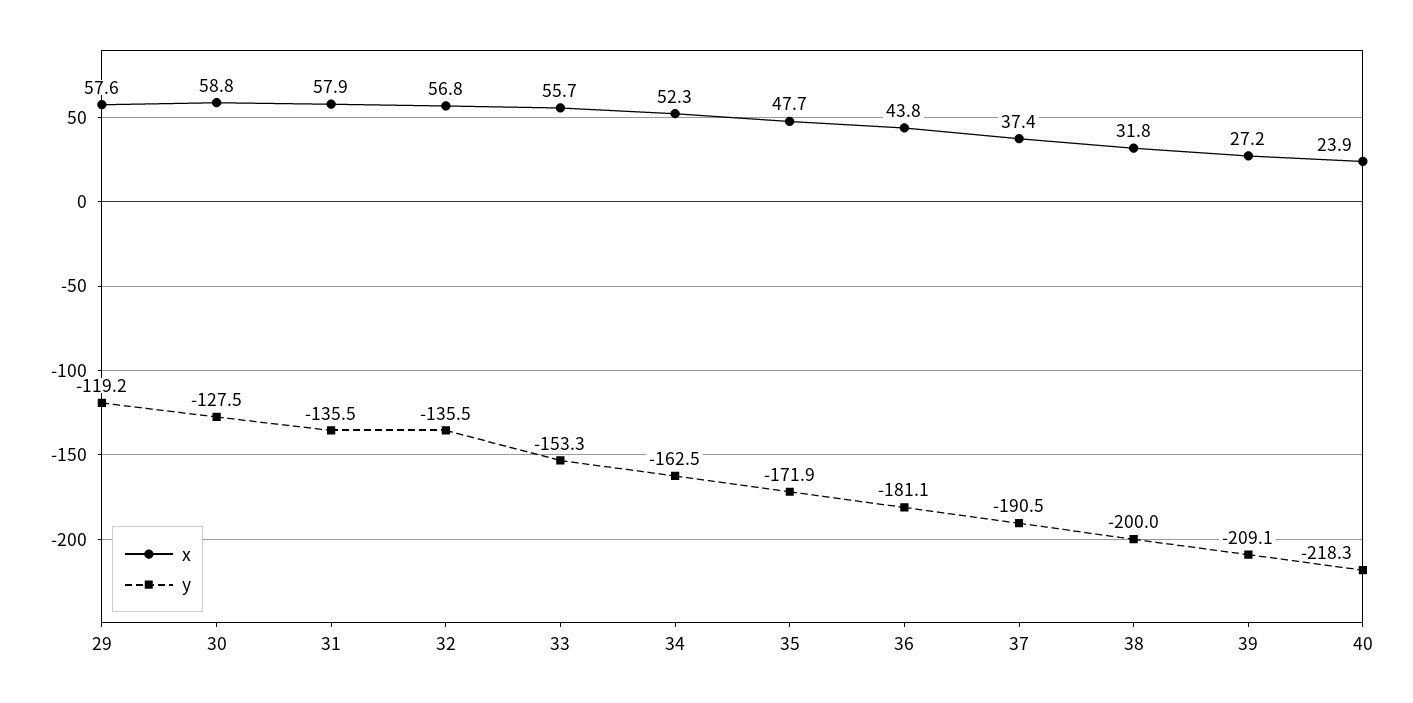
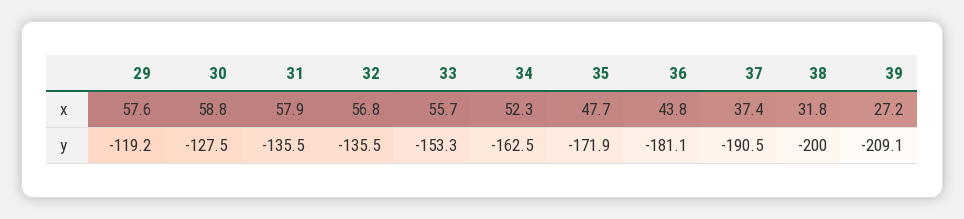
x, 40: 23.9 -> none
y, 40: -218.3 -> none

